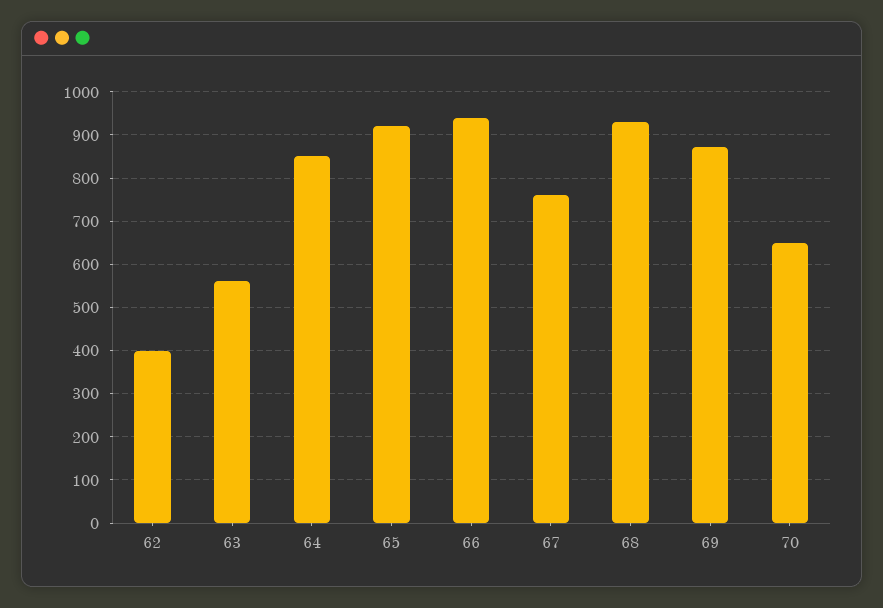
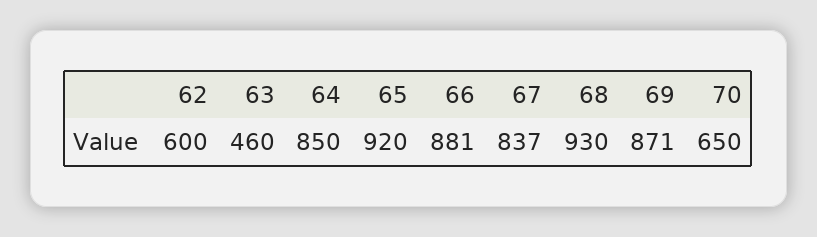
62: 400 -> 600
63: 560 -> 460
66: 940 -> 881
67: 760 -> 837

